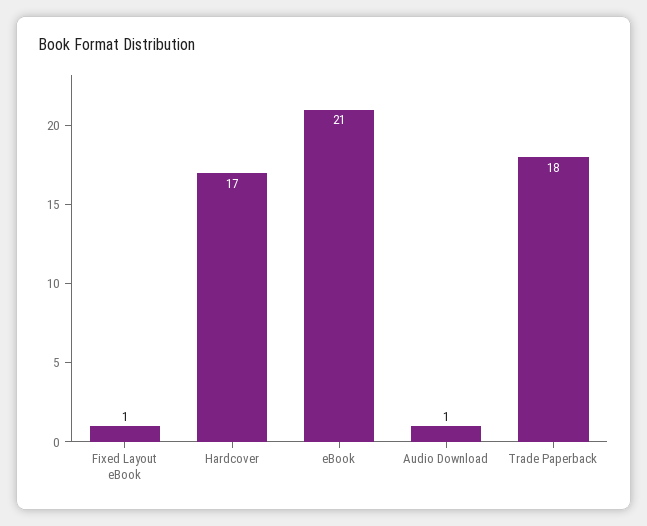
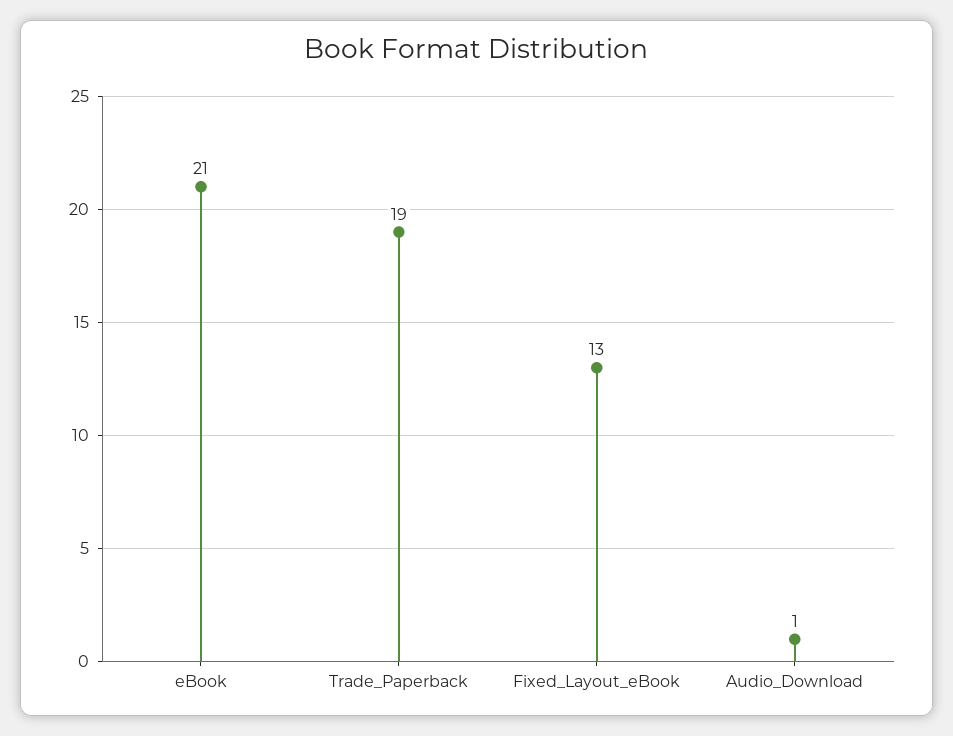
Fixed Layout eBook: 1 -> 13
Hardcover: 17 -> none
Trade Paperback: 18 -> 19

